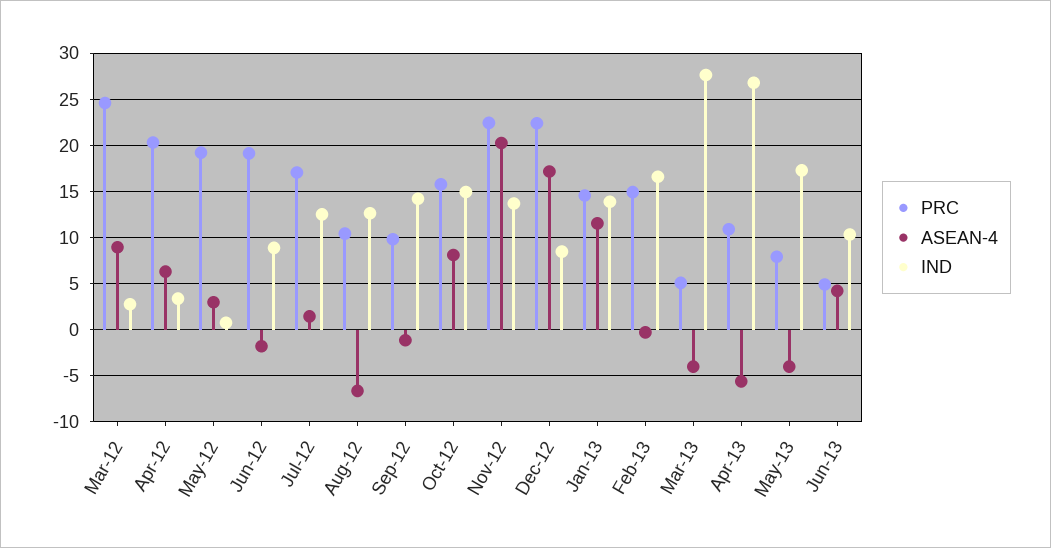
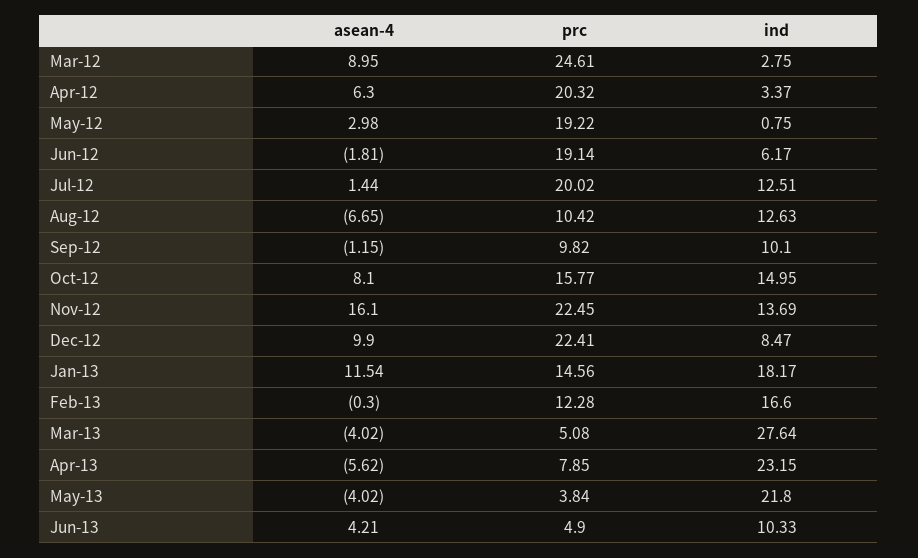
IND, Jun-12: 9 -> 6.17
PRC, Jul-12: 17 -> 20.02
IND, Sep-12: 14 -> 10.1
ASEAN-4, Nov-12: 20 -> 16.1
ASEAN-4, Dec-12: 17 -> 9.9
IND, Jan-13: 14 -> 18.17
PRC, Feb-13: 15 -> 12.28
PRC, Apr-13: 11 -> 7.85
IND, Apr-13: 27 -> 23.15
PRC, May-13: 8 -> 3.84
IND, May-13: 17 -> 21.8

